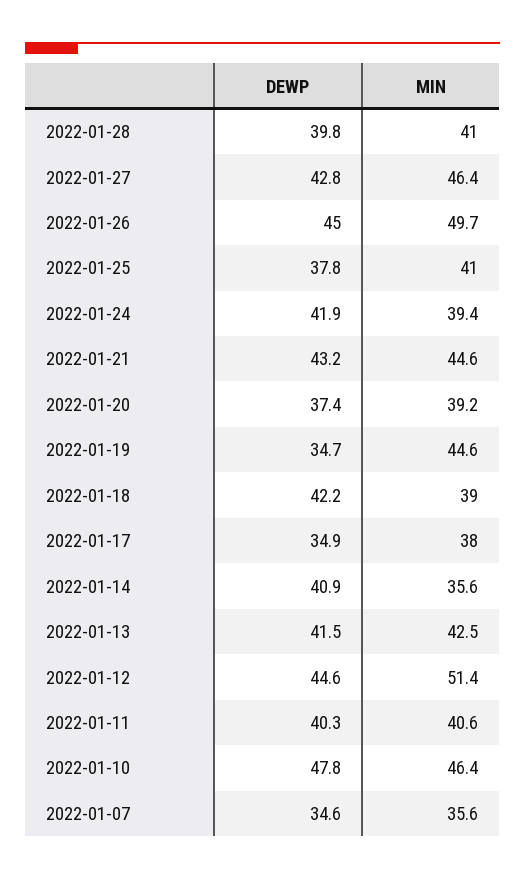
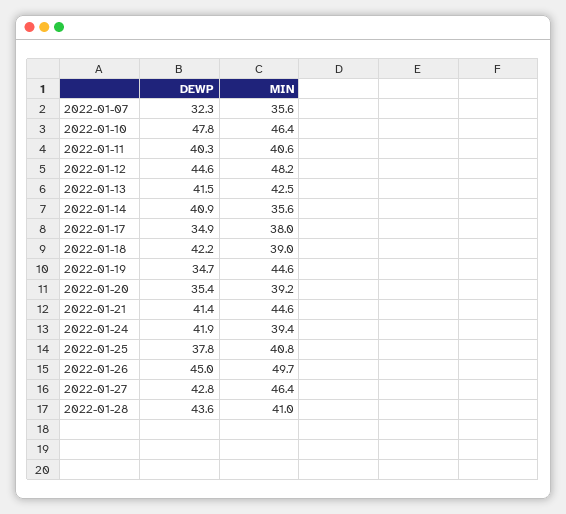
DEWP, 2022-01-28: 39.8 -> 43.6
MIN, 2022-01-25: 41 -> 40.8
DEWP, 2022-01-21: 43.2 -> 41.4
DEWP, 2022-01-20: 37.4 -> 35.4
MIN, 2022-01-12: 51.4 -> 48.2
DEWP, 2022-01-07: 34.6 -> 32.3

